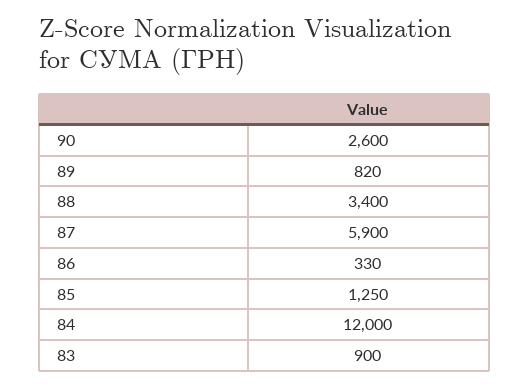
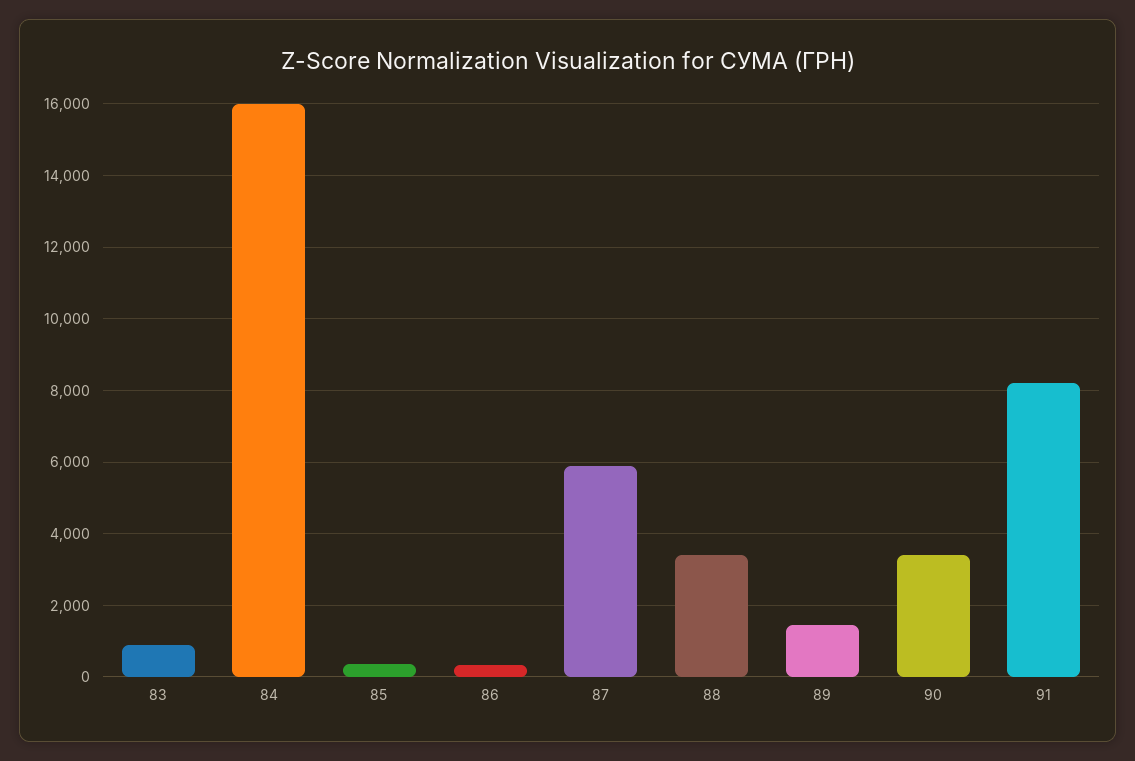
90: 2600 -> 3400
89: 820 -> 1400
85: 1250 -> 400
84: 12000 -> 16000
91: none -> 8200

